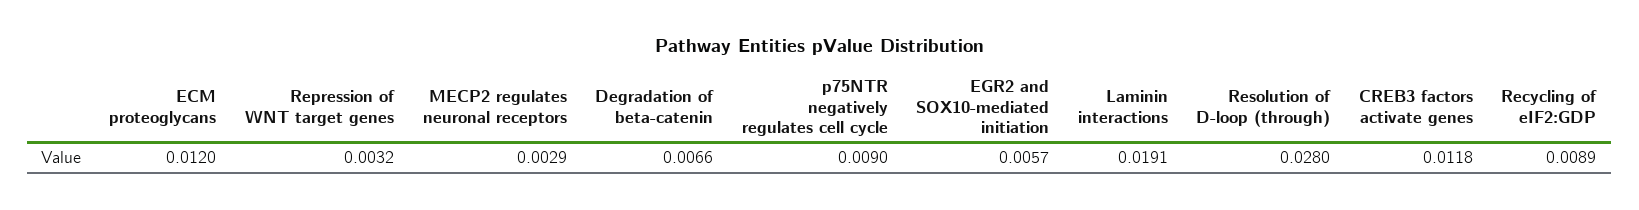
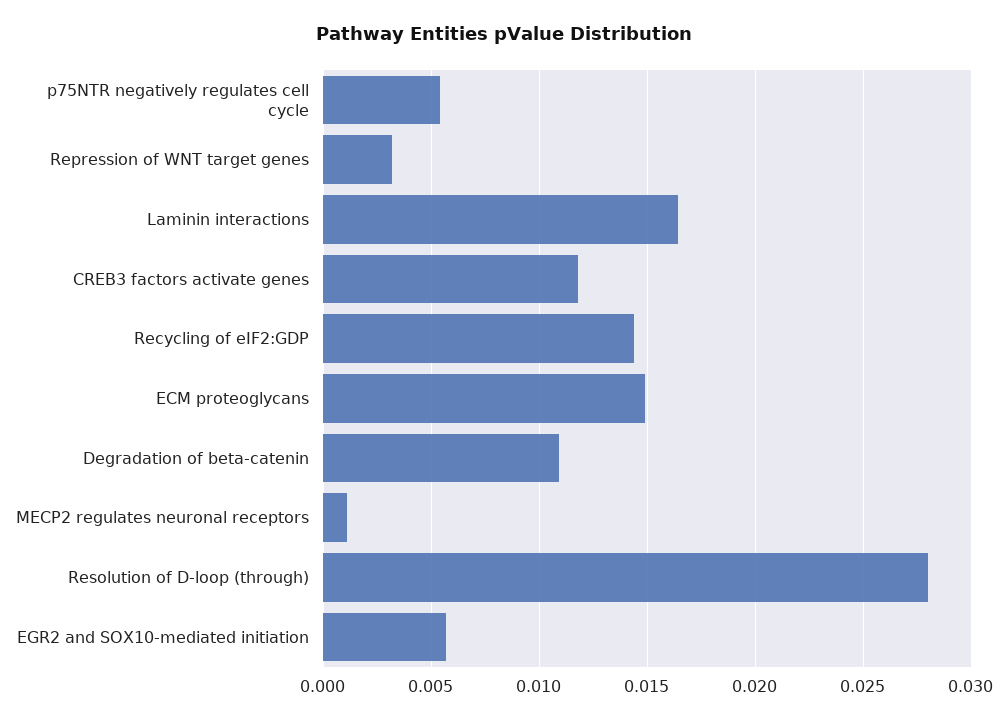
ECM proteoglycans: 0.012 -> 0.015
MECP2 regulates neuronal receptors: 0.0029 -> 0.001
Degradation of beta-catenin: 0.0066 -> 0.011
p75NTR negatively regulates cell cycle: 0.009 -> 0.0055
Laminin interactions: 0.0191 -> 0.0165
Recycling of eIF2:GDP: 0.0089 -> 0.0145

